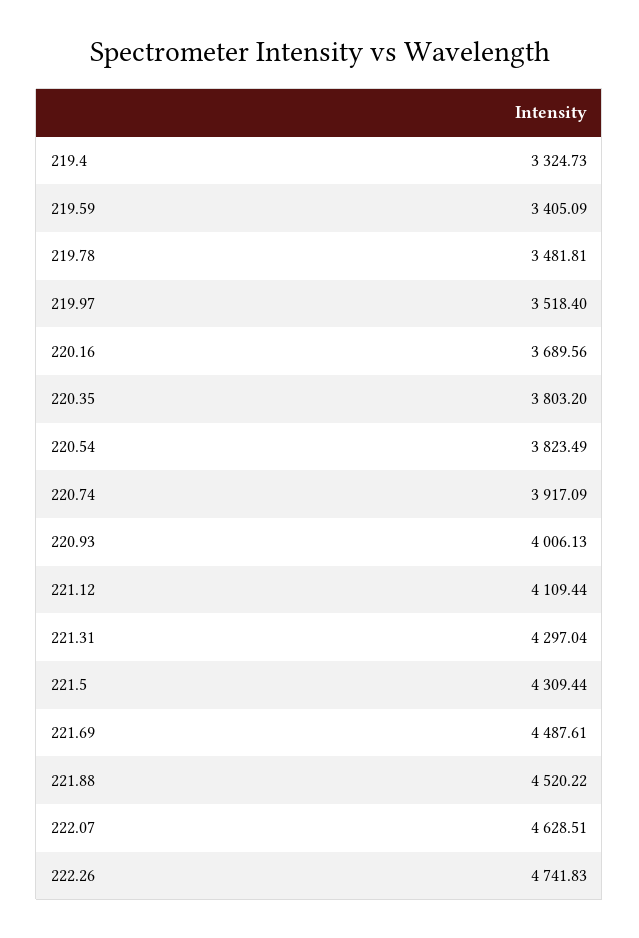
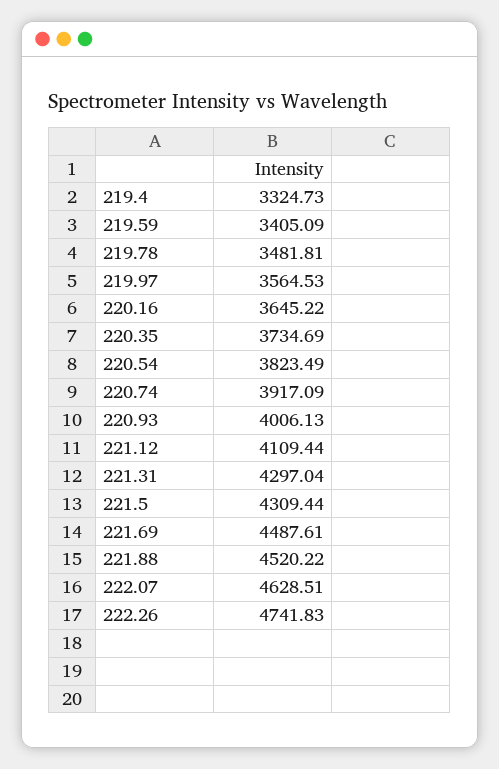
219.97: 3518.4 -> 3564.53
220.16: 3689.56 -> 3645.22
220.35: 3803.2 -> 3734.69

